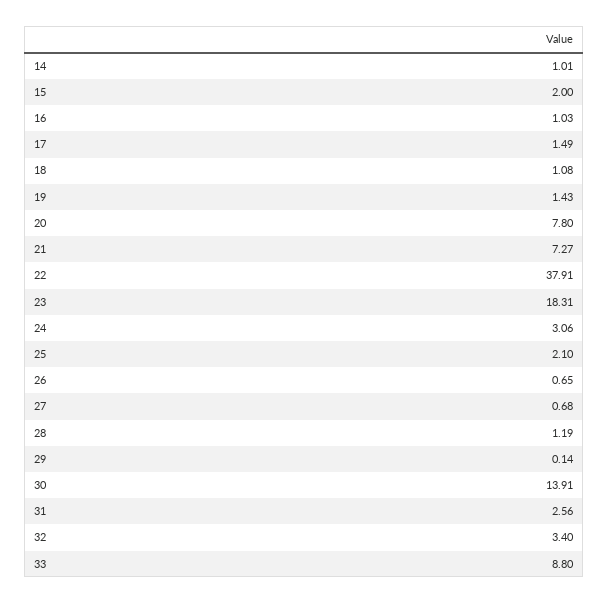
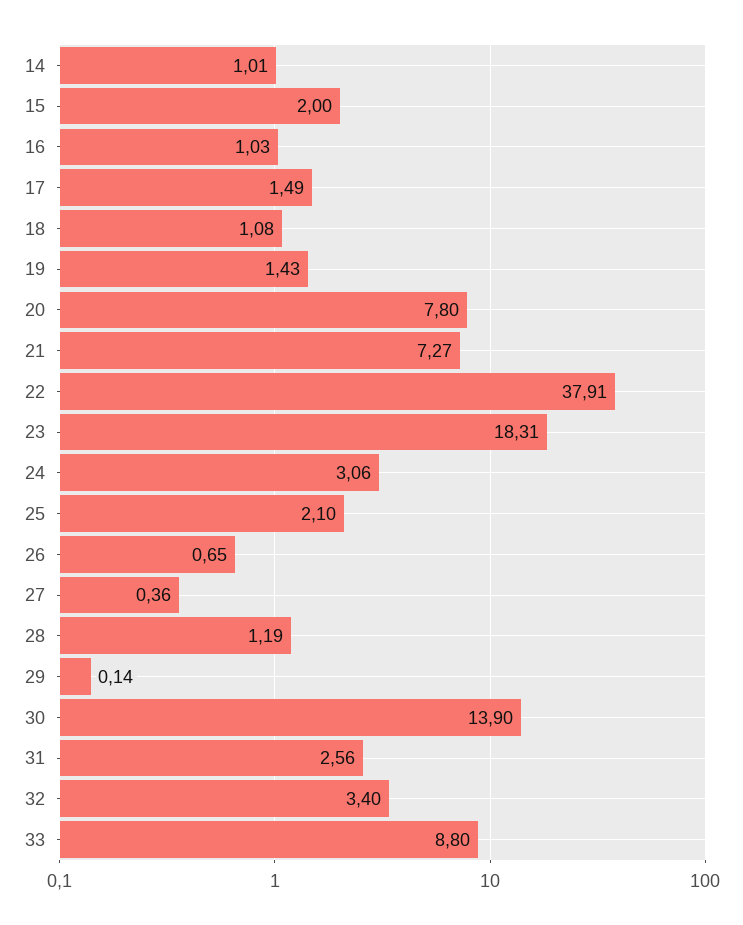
27: 0.68 -> 0.36
30: 13.91 -> 13.9

